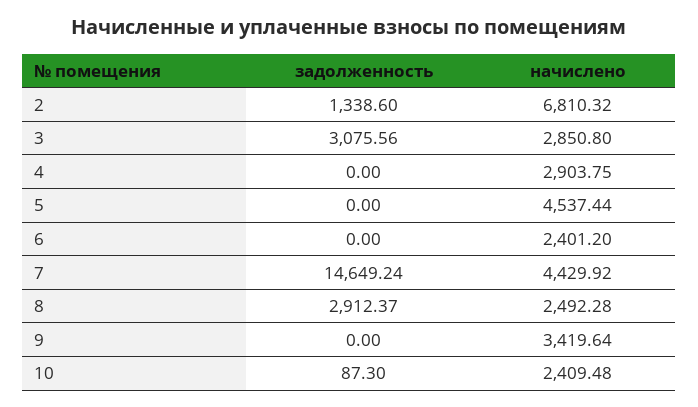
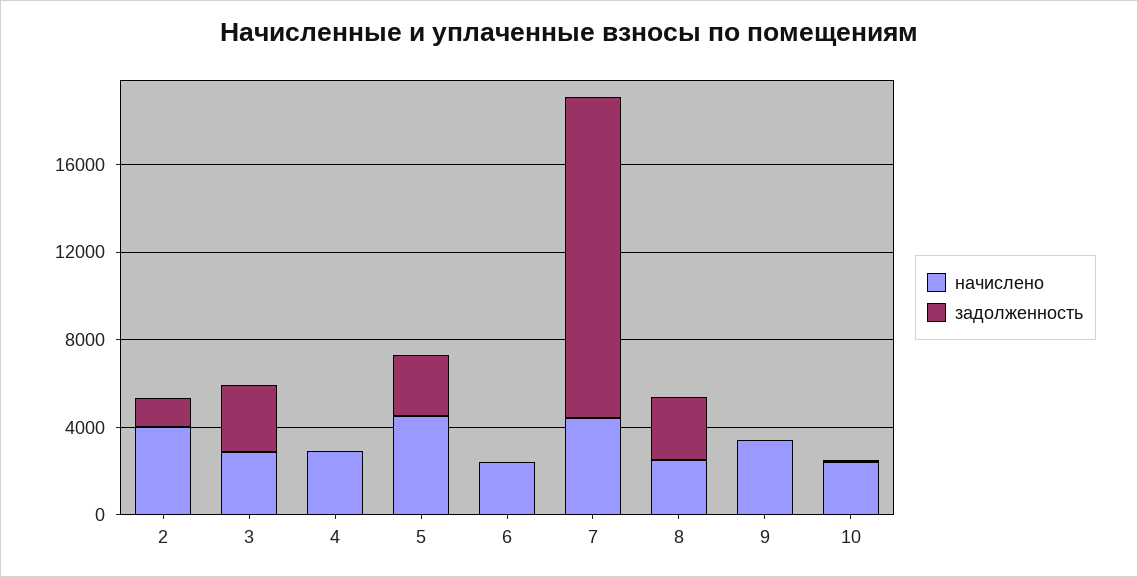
начислено, 2: 6810.32 -> 4000
задолженность, 5: 0 -> 3000

